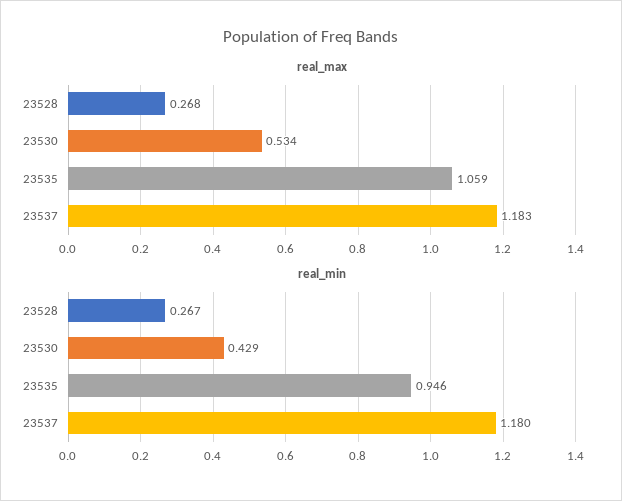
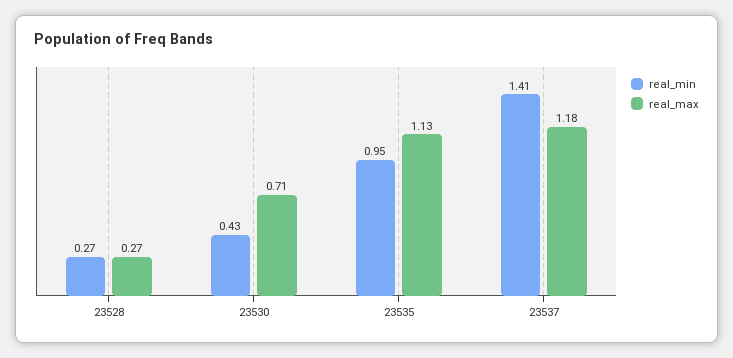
real_max, 23530: 0.534 -> 0.71
real_max, 23535: 1.059 -> 1.13
real_min, 23537: 1.18 -> 1.41

